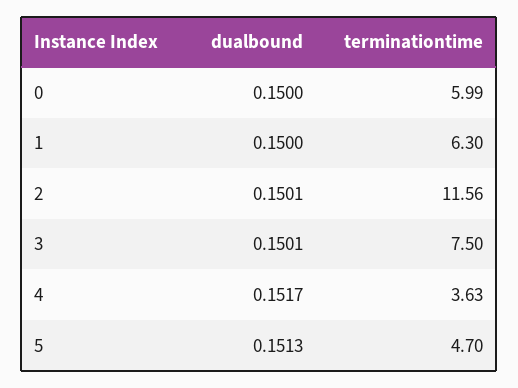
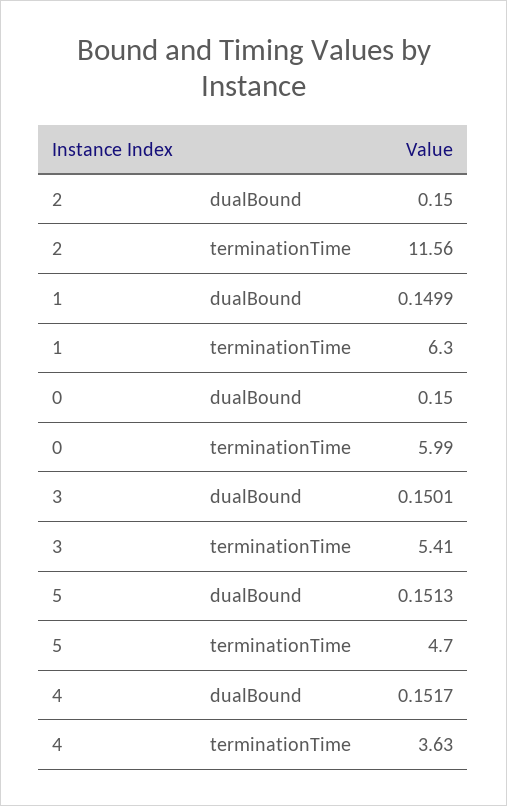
dualbound, 1: 0.15 -> 0.1499
dualbound, 2: 0.1501 -> 0.15
terminationtime, 3: 7.5 -> 5.41

